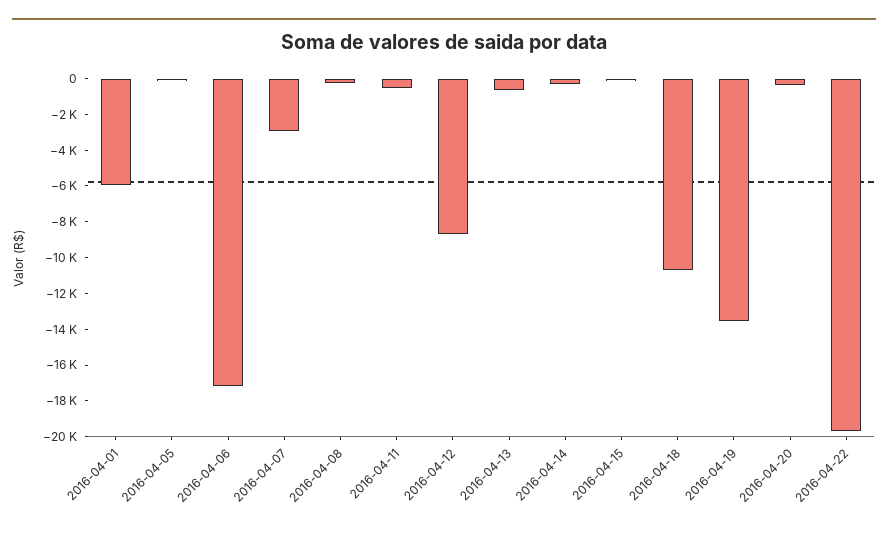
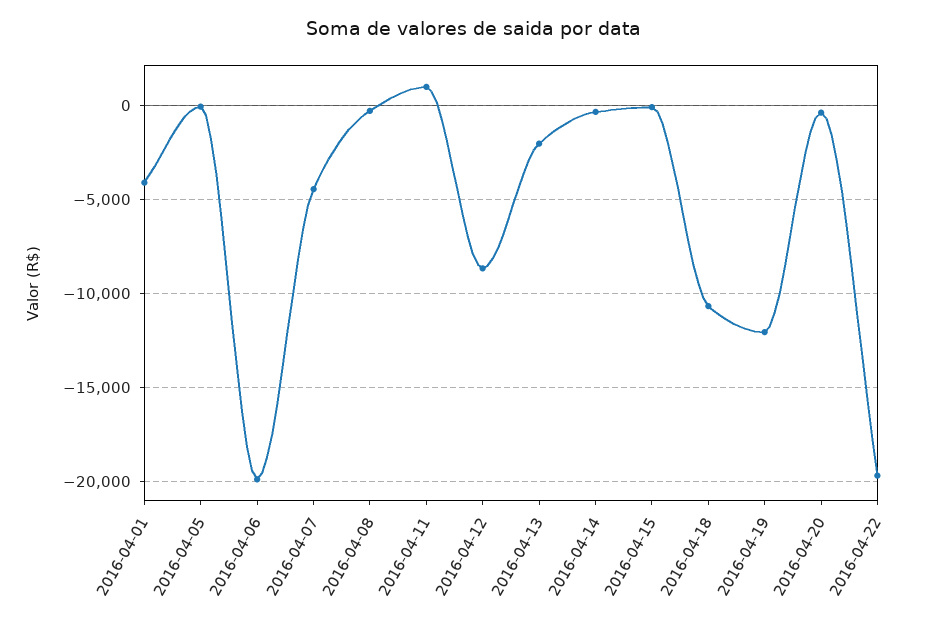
2016-04-01: -6000 -> -4000
2016-04-06: -17000 -> -20000
2016-04-07: -3000 -> -4500
2016-04-11: -500 -> 1000
2016-04-13: -500 -> -2000
2016-04-19: -13500 -> -12000

